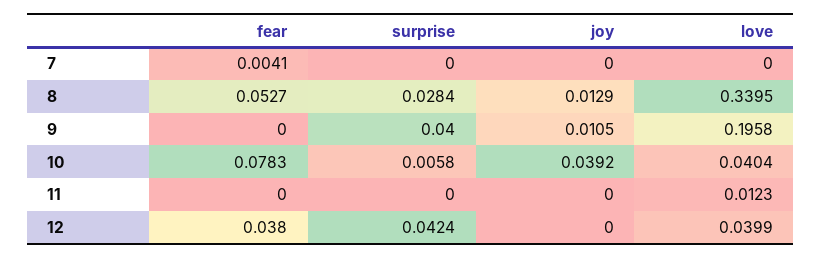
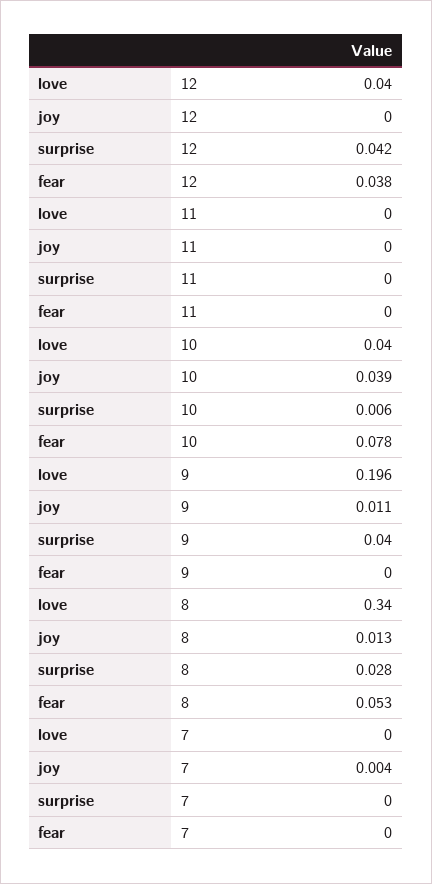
fear, 7: 0.0041 -> 0
joy, 7: 0 -> 0.004
love, 11: 0.0123 -> 0

